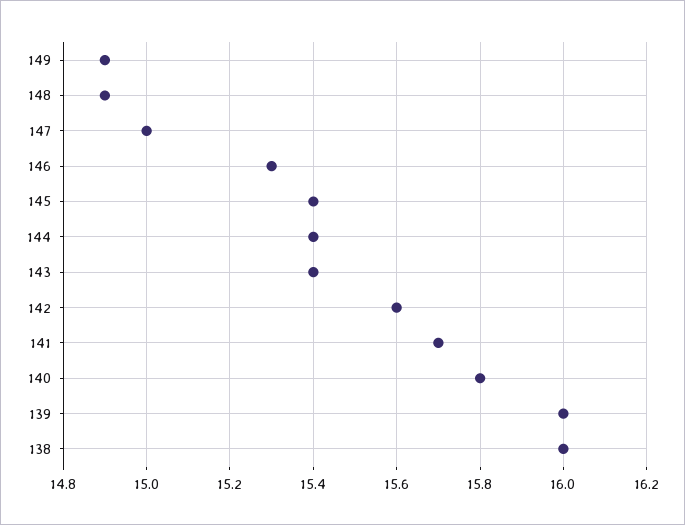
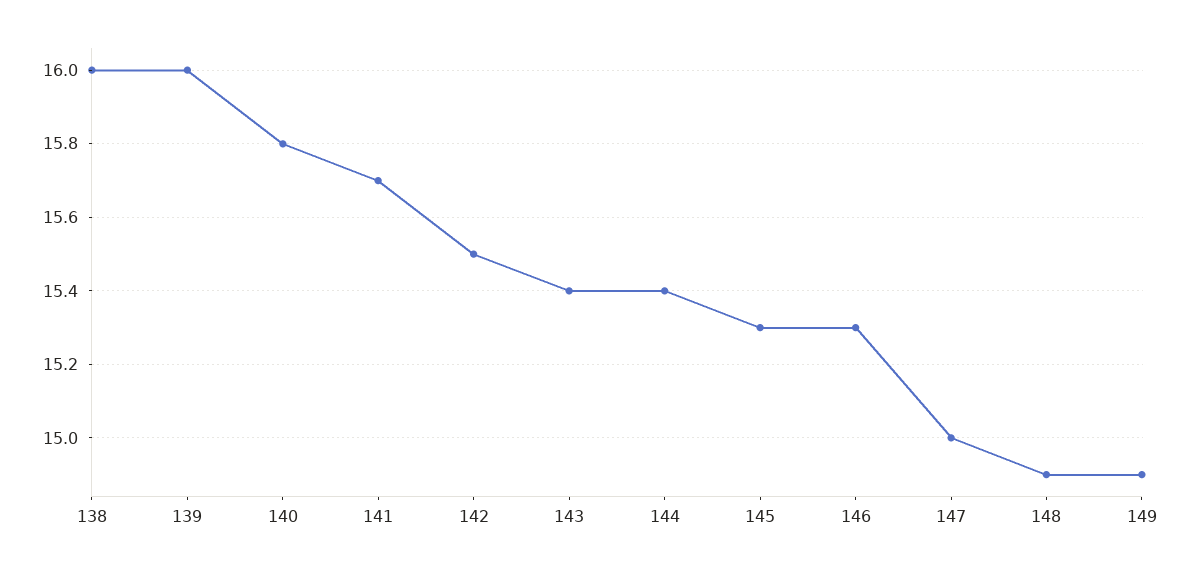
145: 15.4 -> 15.3
142: 15.6 -> 15.5

